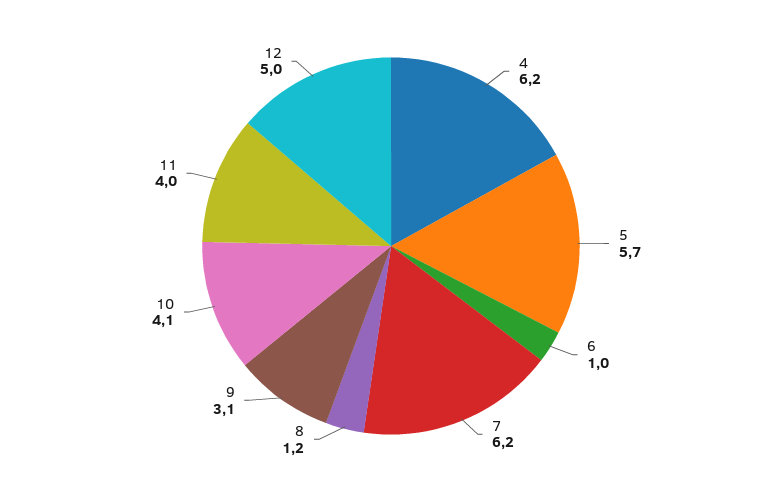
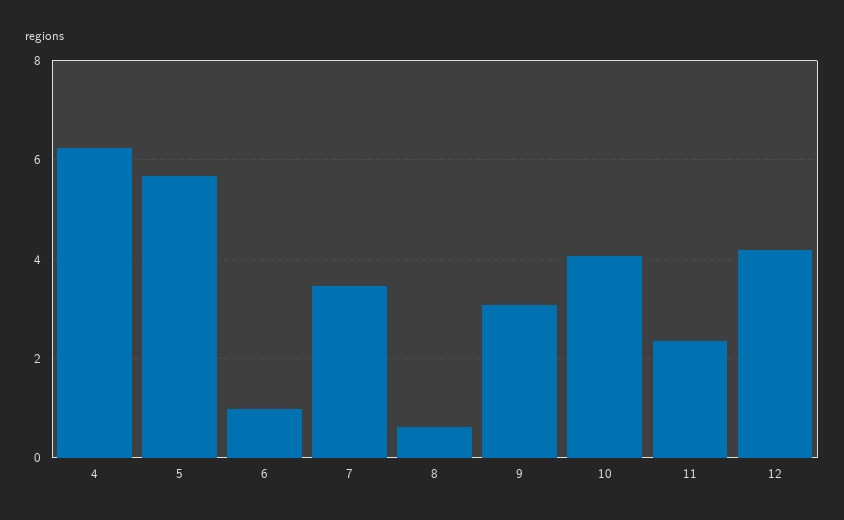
7: 6.2 -> 3.4
8: 1.2 -> 0.6
11: 4 -> 2.4
12: 5 -> 4.2

